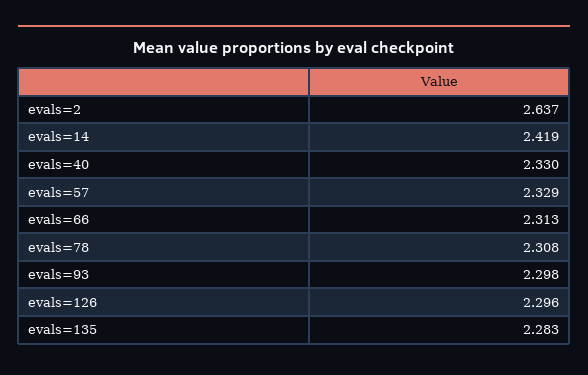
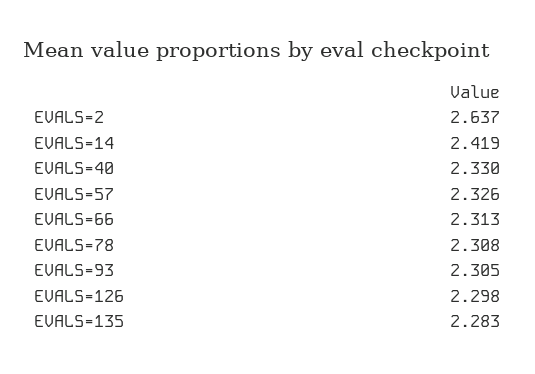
evals=57: 2.329 -> 2.326
evals=93: 2.298 -> 2.305
evals=126: 2.296 -> 2.298

